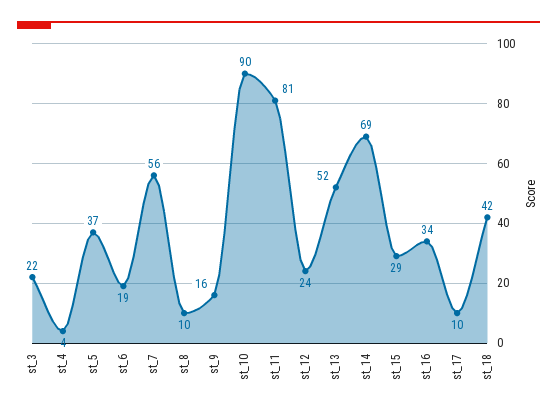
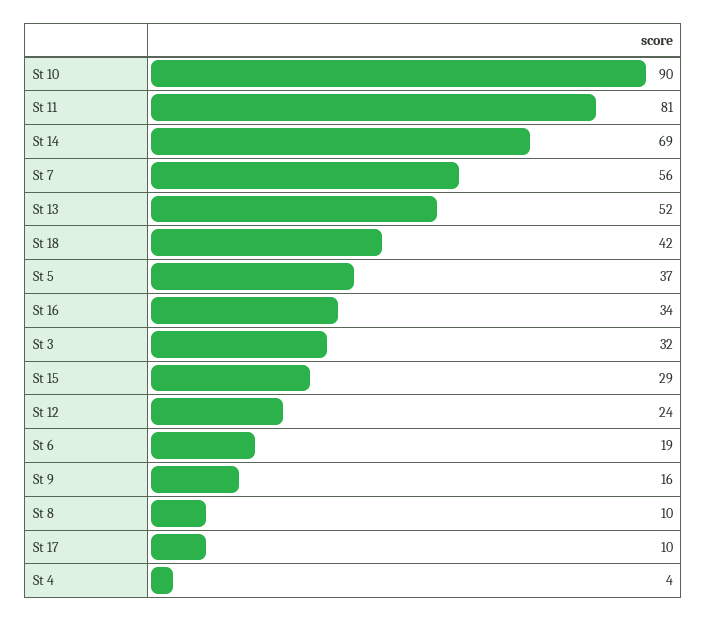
st_3: 22 -> 32

